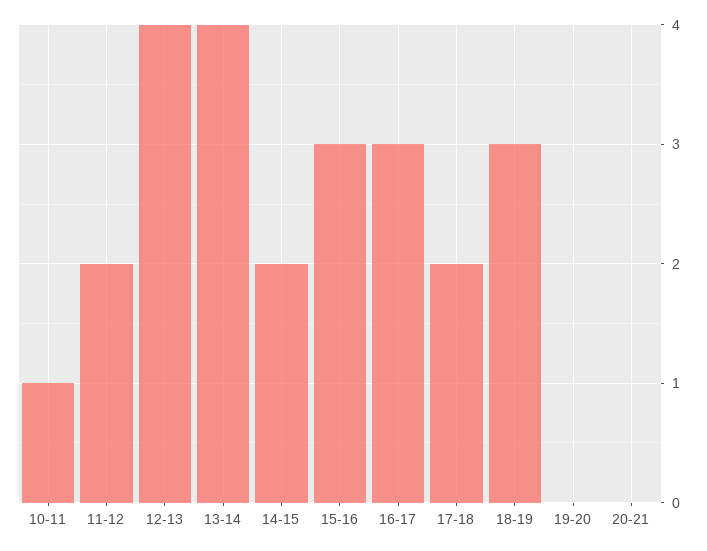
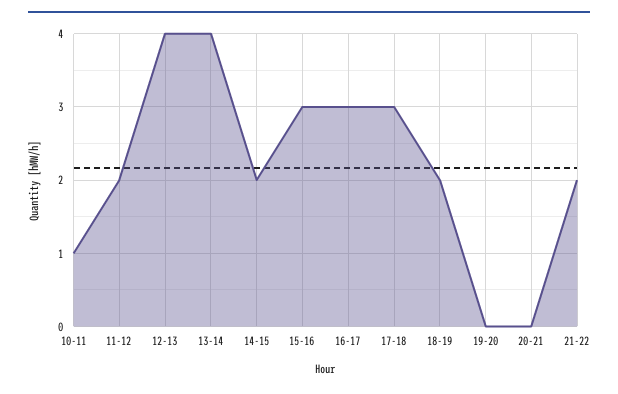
17-18: 2 -> 3
18-19: 3 -> 2
21-22: none -> 2

